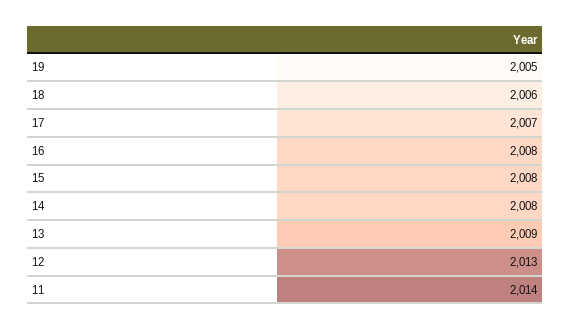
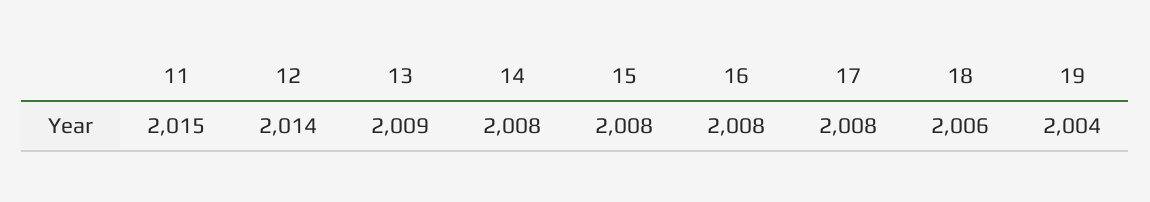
19: 2005 -> 2004
17: 2007 -> 2008
12: 2013 -> 2014
11: 2014 -> 2015

